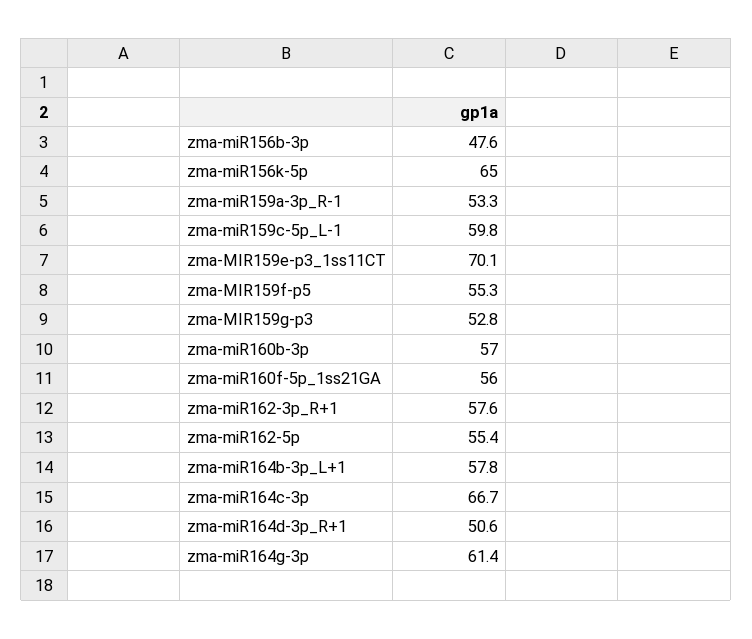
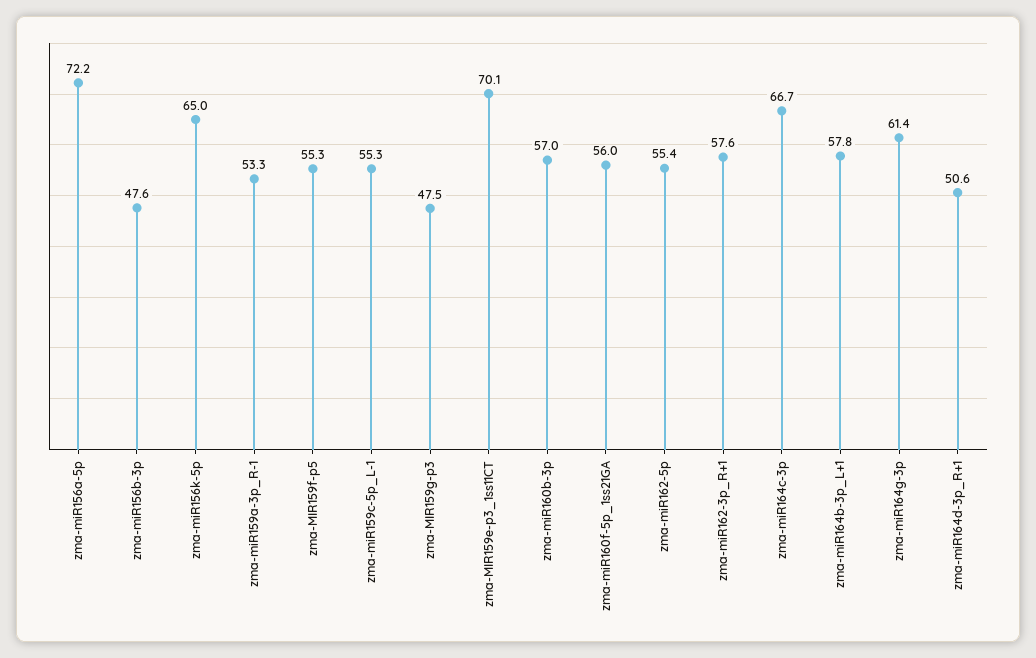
zma-miR159c-5p_L-1: 59.8 -> 55.3
zma-MIR159g-p3: 52.8 -> 47.5
zma-miR156a-5p: none -> 72.2

